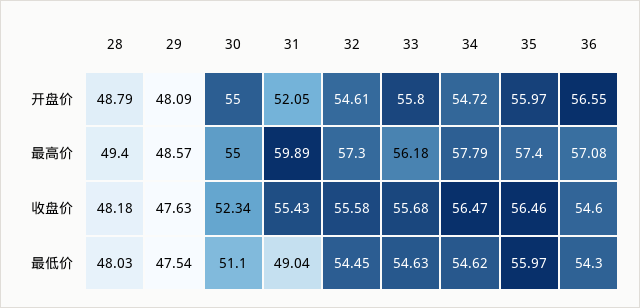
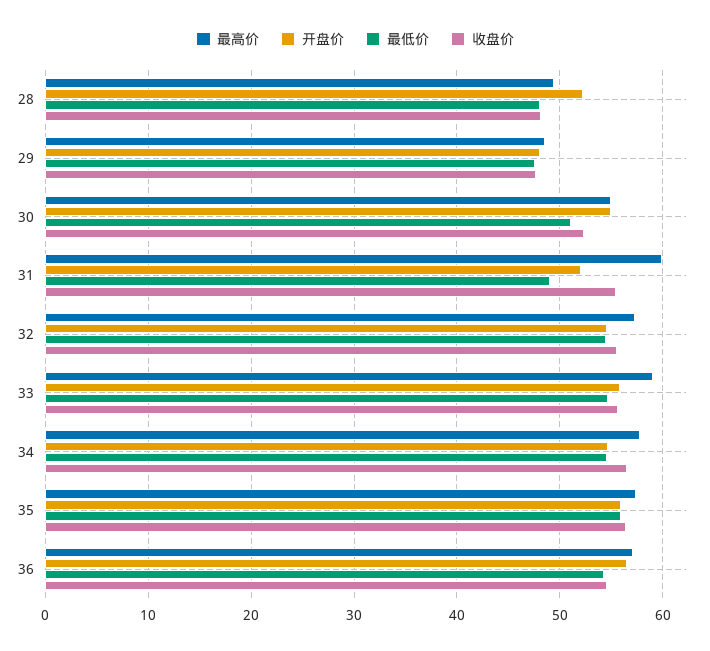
开盘价, 28: 48.79 -> 52
最高价, 33: 56.18 -> 59

